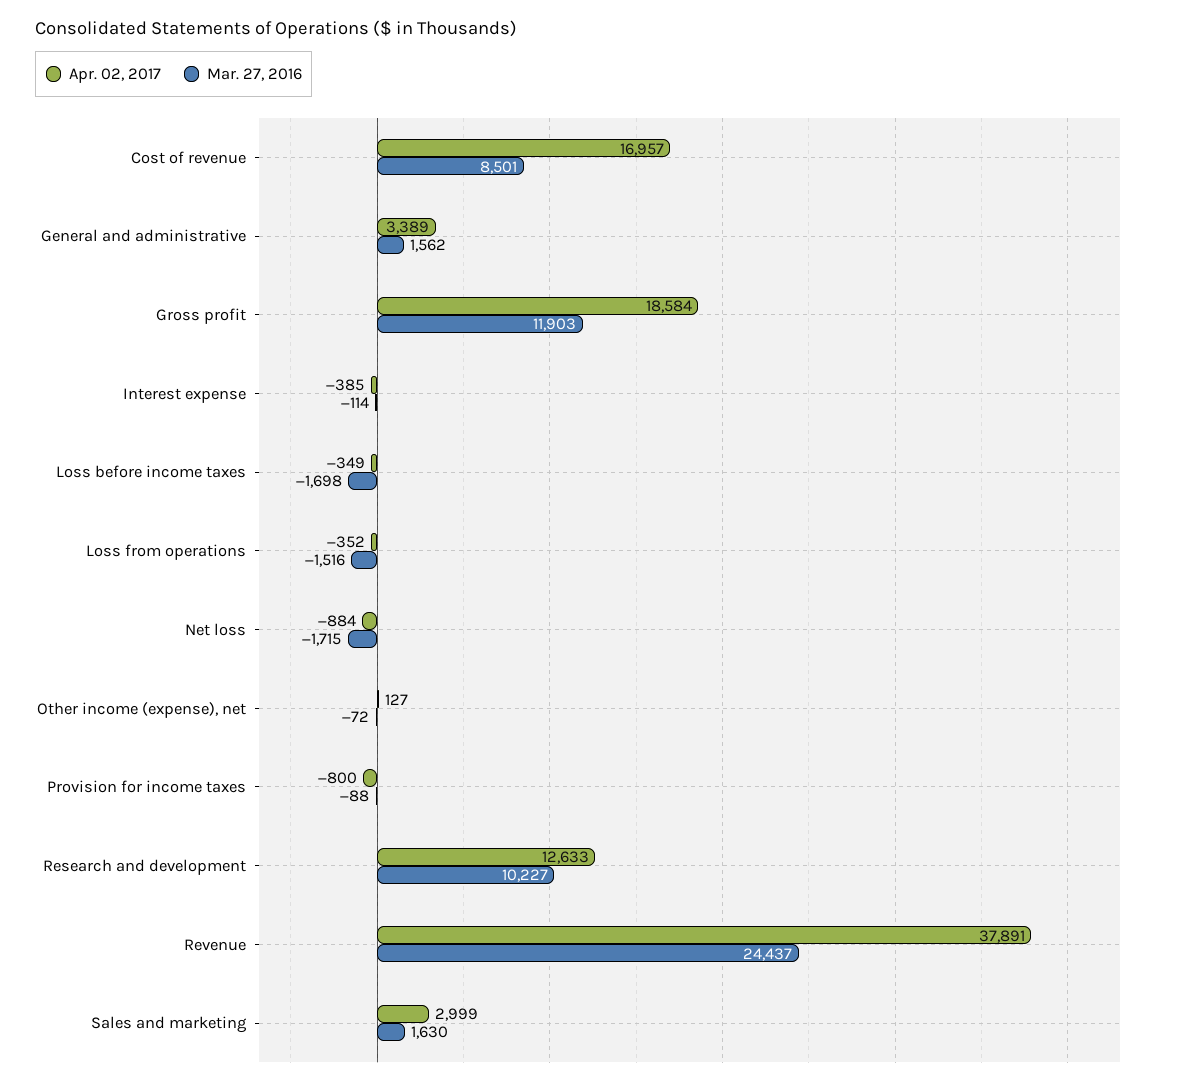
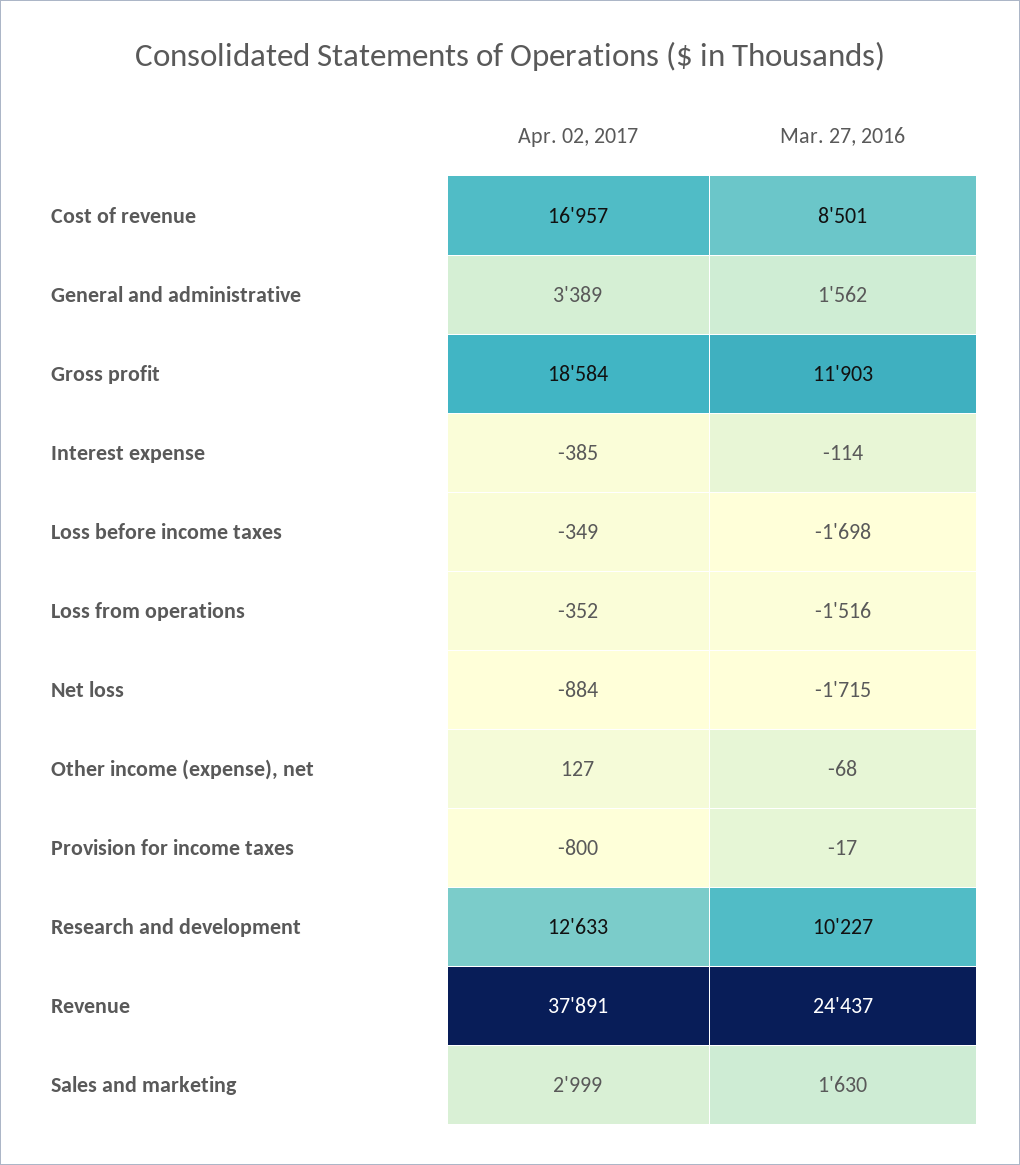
Mar. 27, 2016, Other income (expense), net: -72 -> -68
Mar. 27, 2016, Provision for income taxes: -88 -> -17

